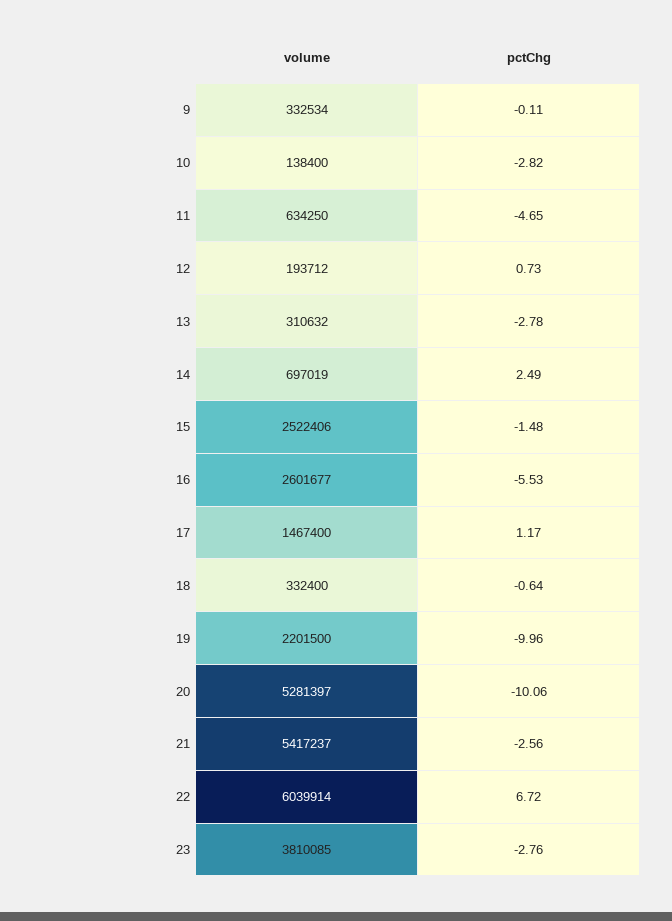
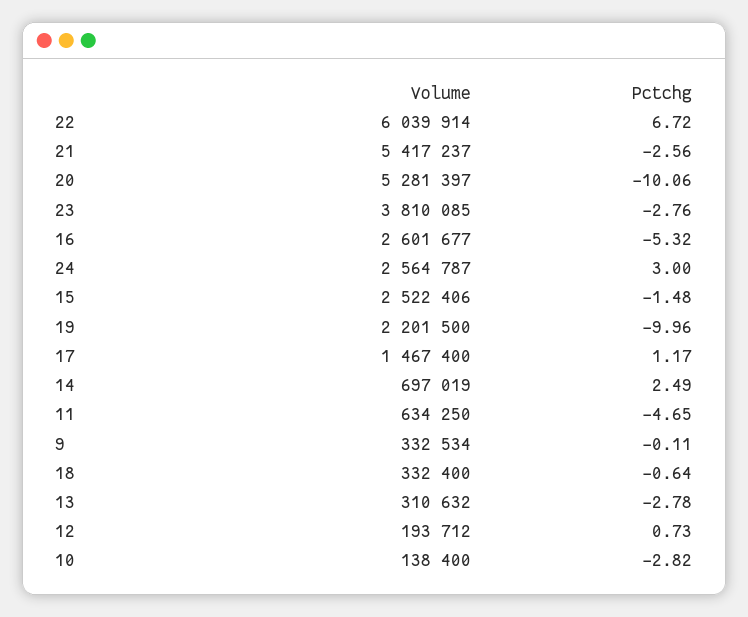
pctChg, 16: -5.53 -> -5.32
volume, 24: none -> 2564787
pctChg, 24: none -> 3

